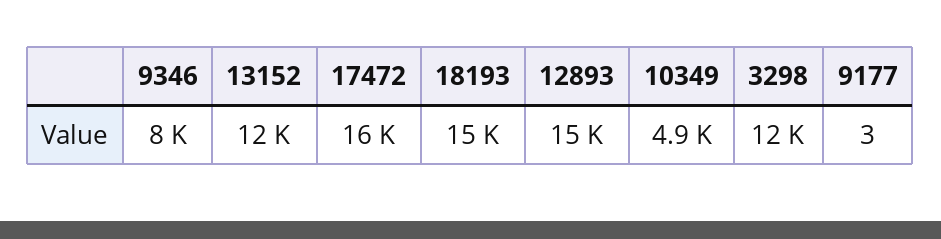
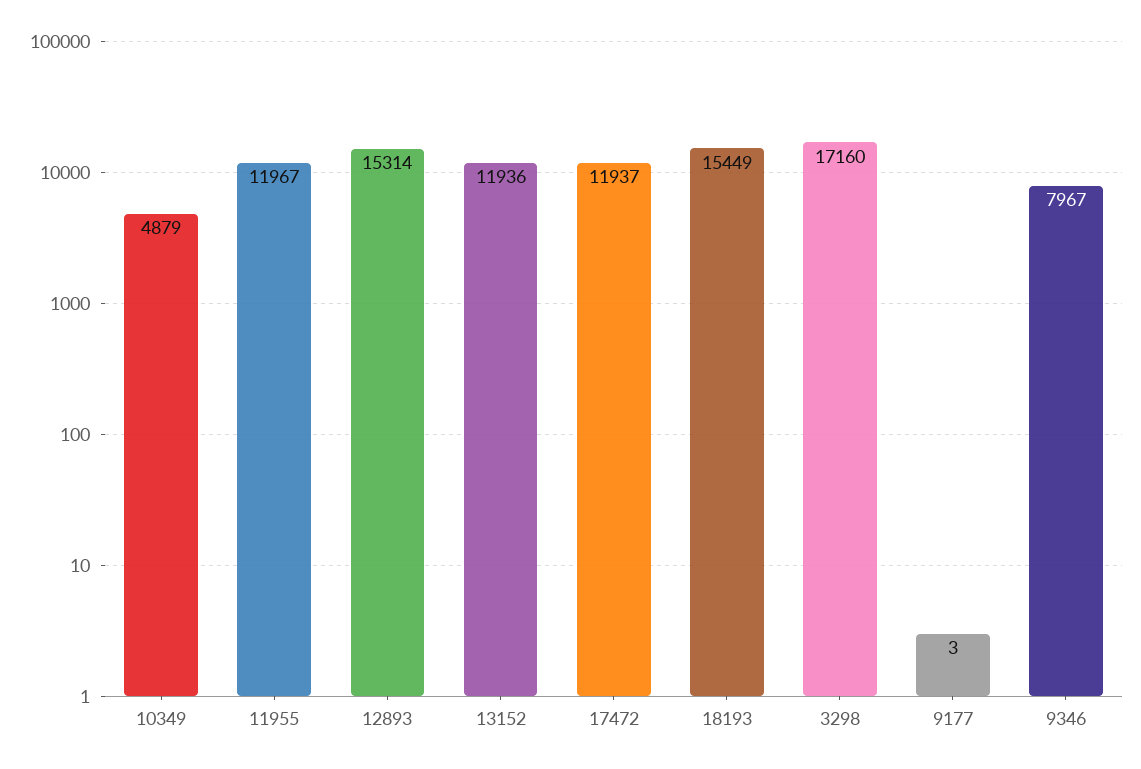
17472: 16000 -> 11937
3298: 12000 -> 17160
11955: none -> 11967

